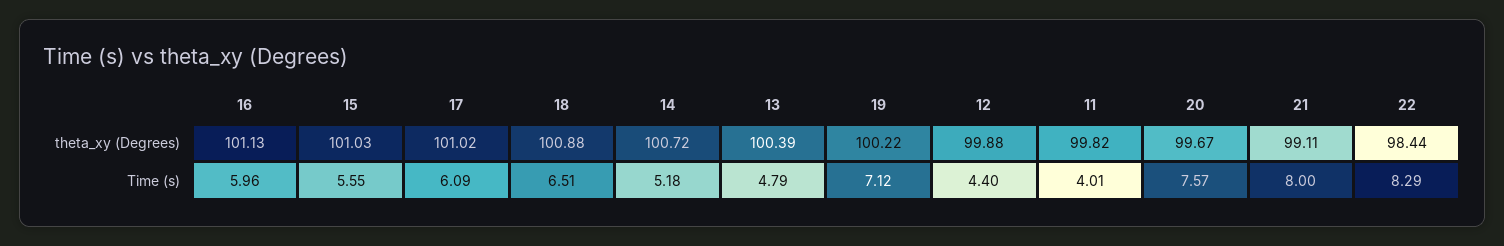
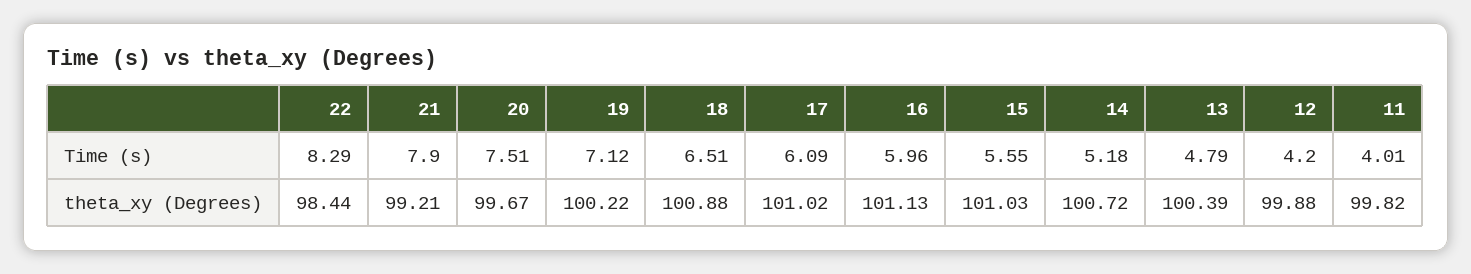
21, theta_xy (Degrees): 99.11 -> 99.21
12, Time (s): 4.4 -> 4.2
20, Time (s): 7.57 -> 7.51
21, Time (s): 8 -> 7.9

